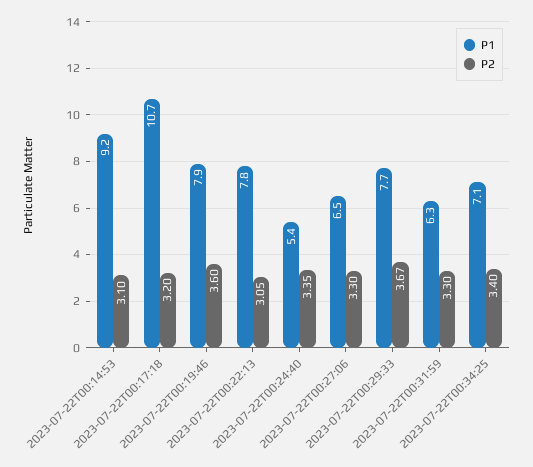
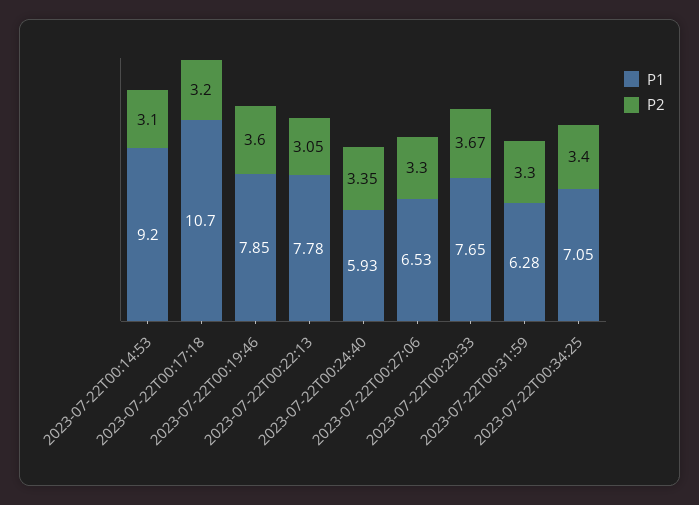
P1, 2023-07-22T00:24:40: 5.4 -> 5.93

